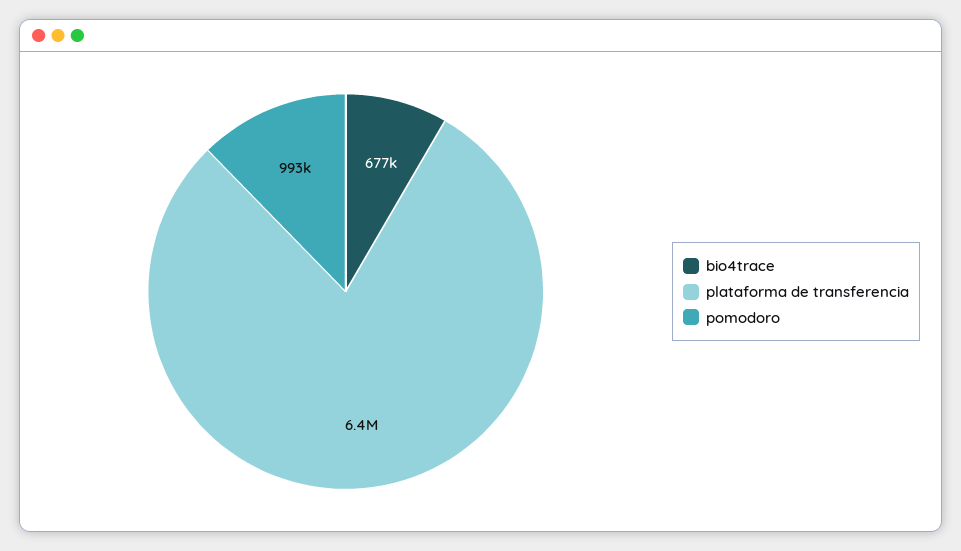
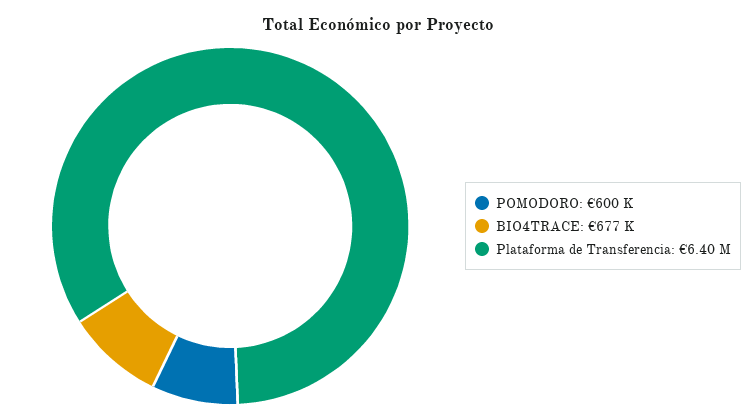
pomodoro: 993000 -> 600000

